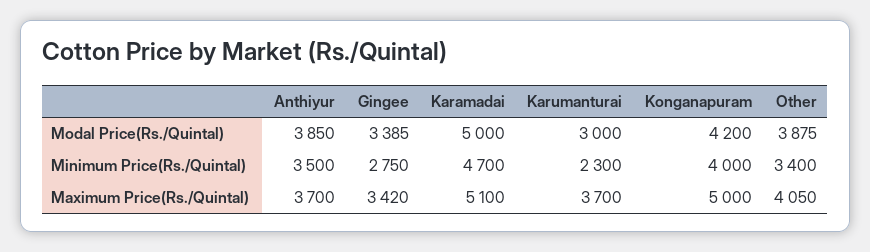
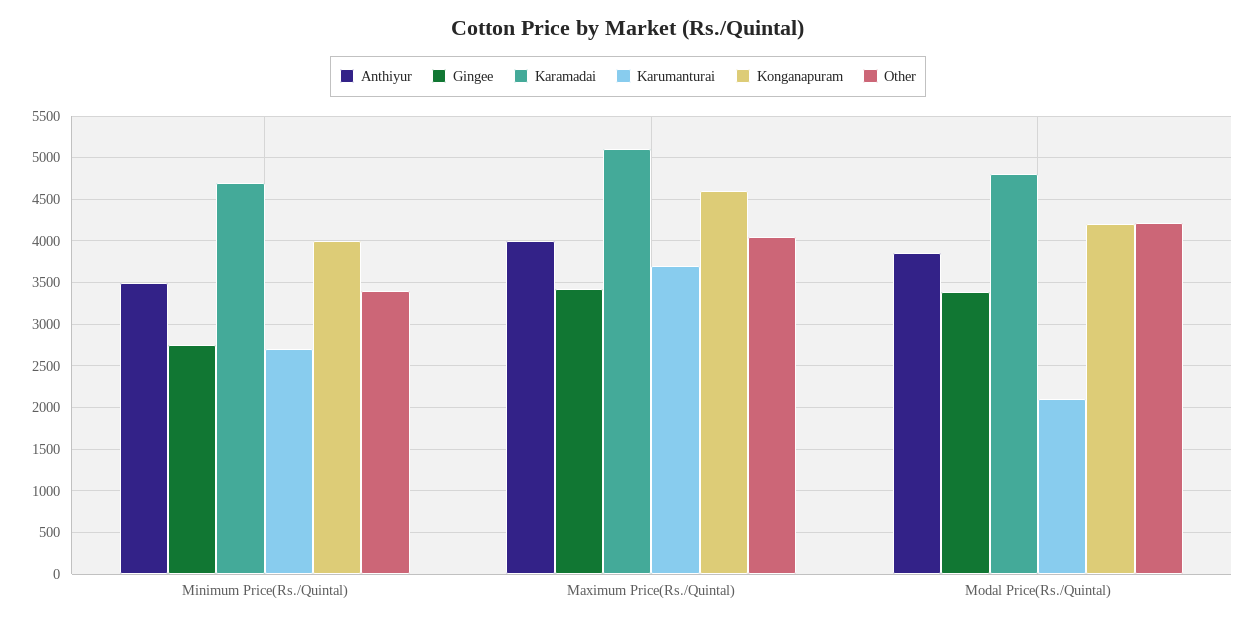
Karamadai, Modal Price(Rs./Quintal): 5000 -> 4800
Karumanturai, Modal Price(Rs./Quintal): 3000 -> 2100
Other, Modal Price(Rs./Quintal): 3875 -> 4200
Karumanturai, Minimum Price(Rs./Quintal): 2300 -> 2700
Anthiyur, Maximum Price(Rs./Quintal): 3700 -> 4000
Konganapuram, Maximum Price(Rs./Quintal): 5000 -> 4600

